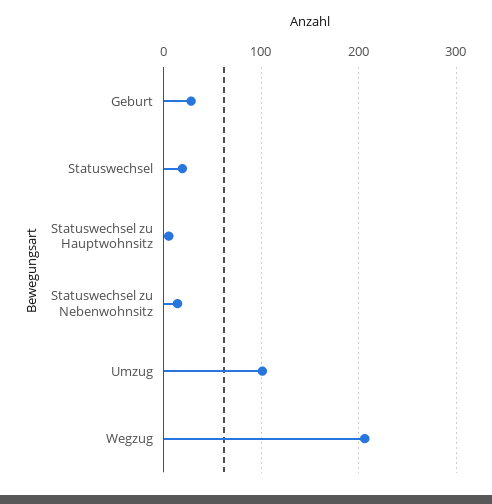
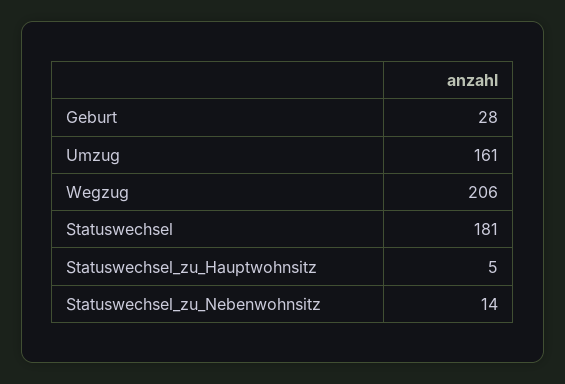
Statuswechsel: 20 -> 181
Umzug: 100 -> 161

